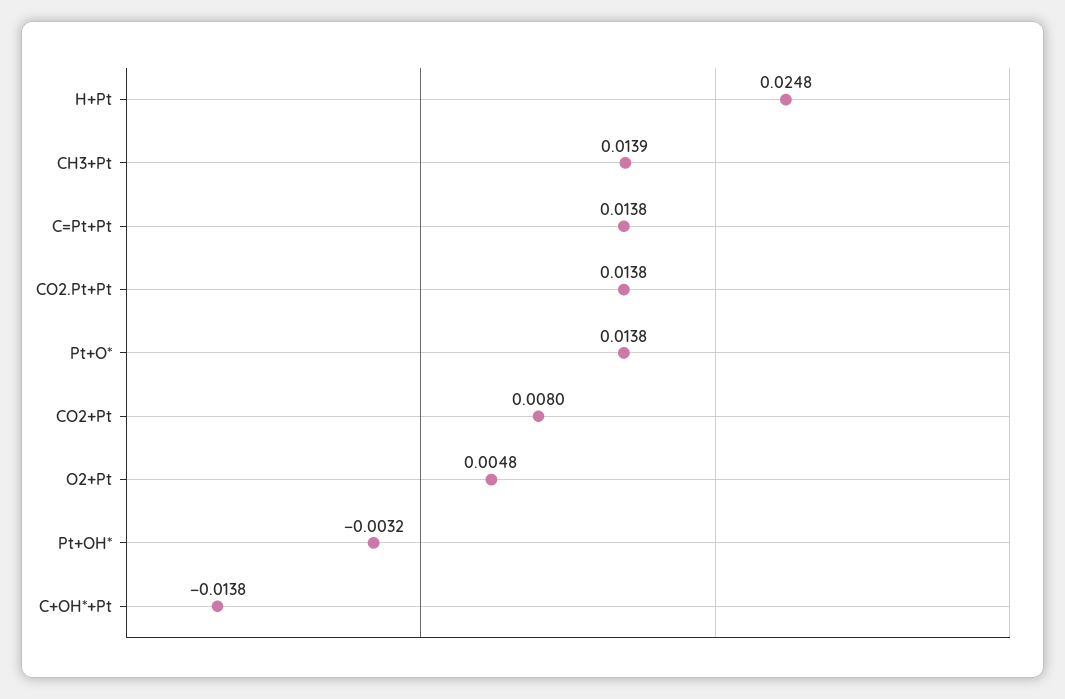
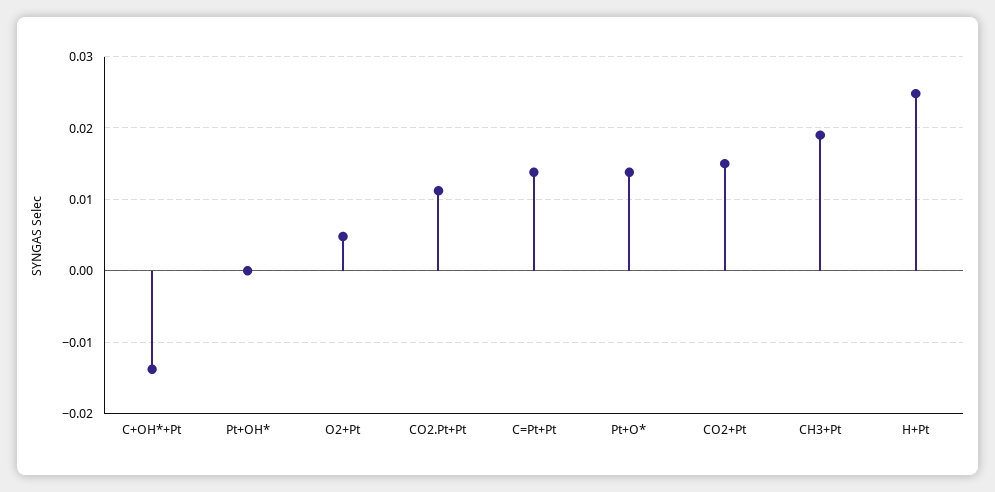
CH3+Pt: 0.0139 -> 0.019
CO2.Pt+Pt: 0.0138 -> 0.011
CO2+Pt: 0.008 -> 0.015
Pt+OH*: -0.0032 -> 0

